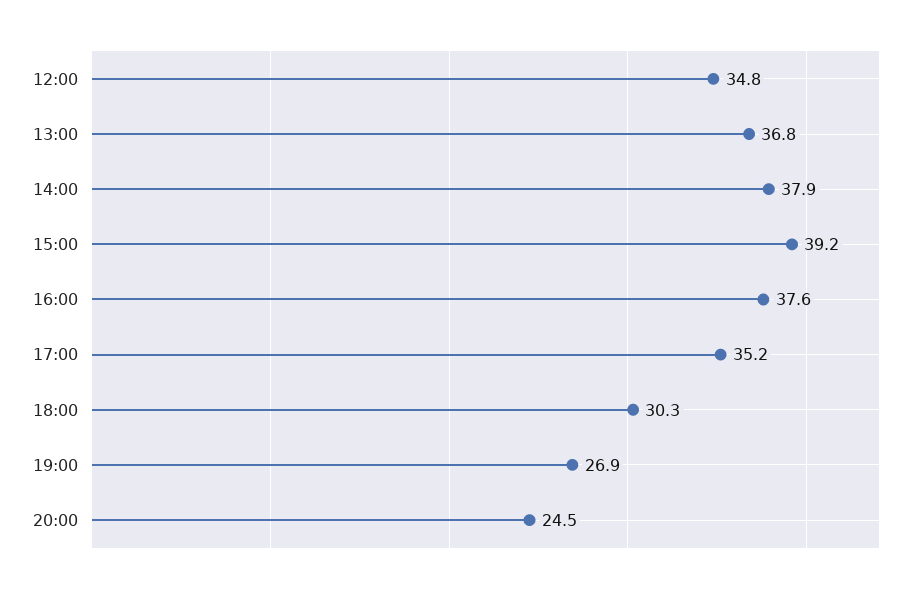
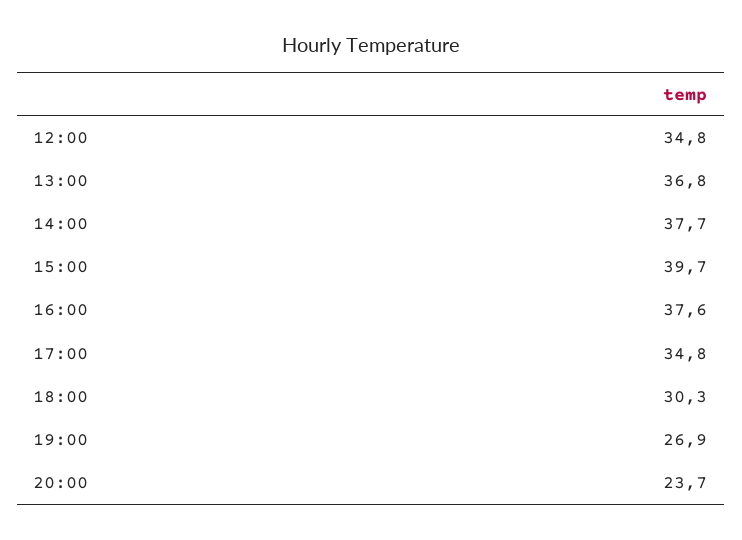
14:00: 37.9 -> 37.7
15:00: 39.2 -> 39.7
17:00: 35.2 -> 34.8
20:00: 24.5 -> 23.7

